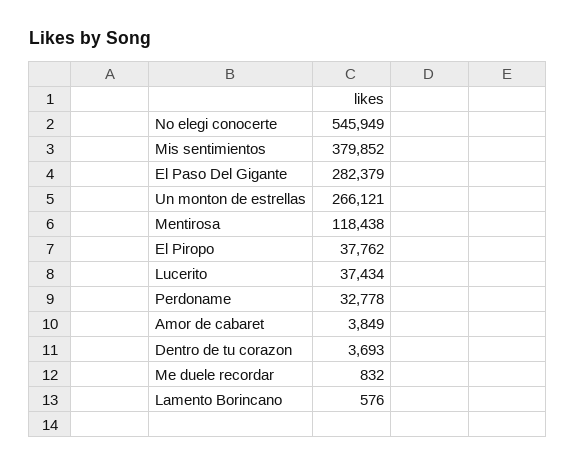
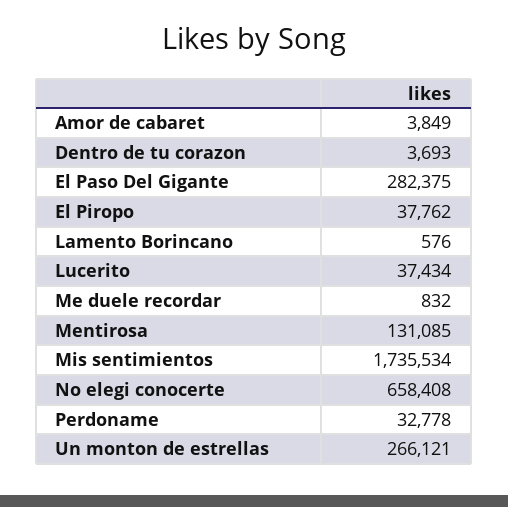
No elegi conocerte: 545949 -> 658408
Mis sentimientos: 379852 -> 1735534
El Paso Del Gigante: 282379 -> 282375
Mentirosa: 118438 -> 131085

